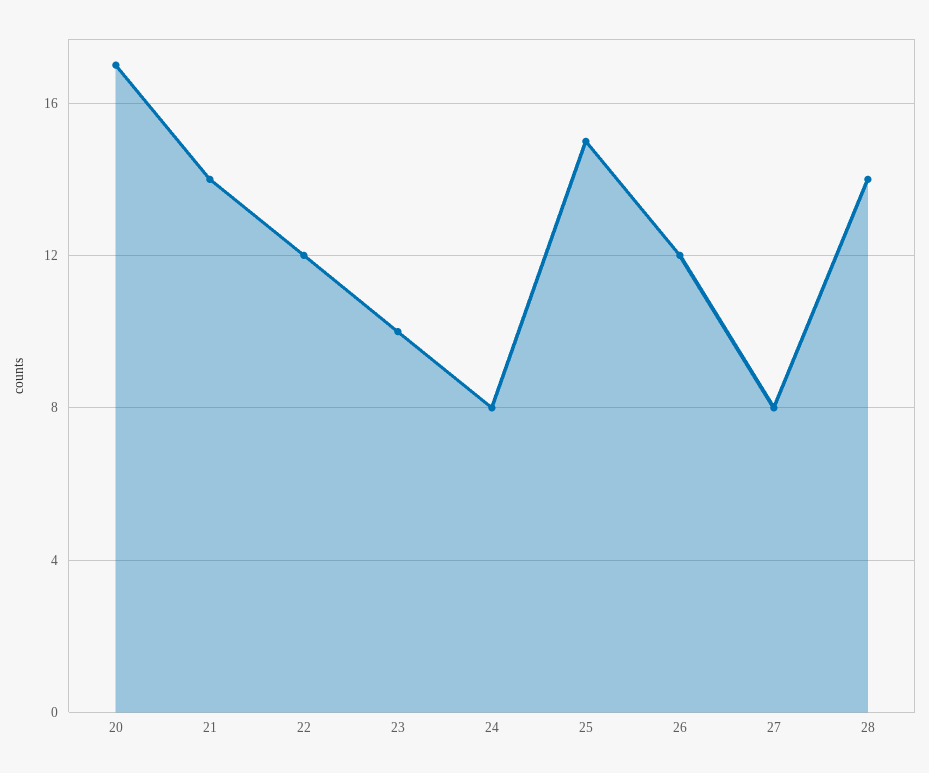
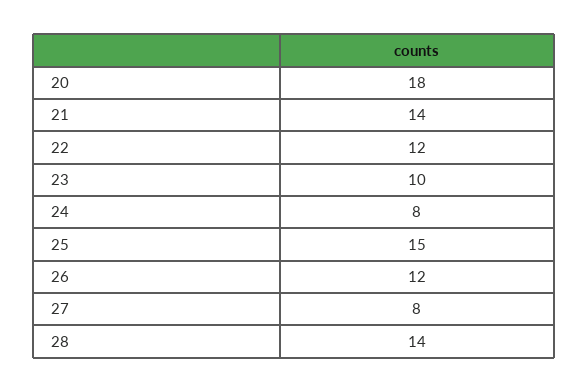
20: 17 -> 18

